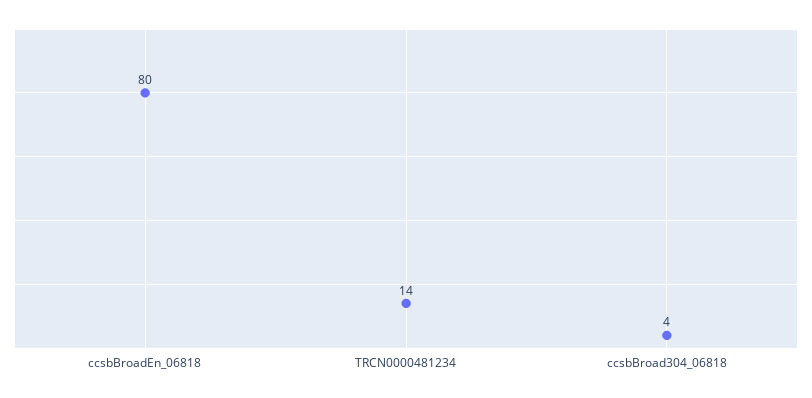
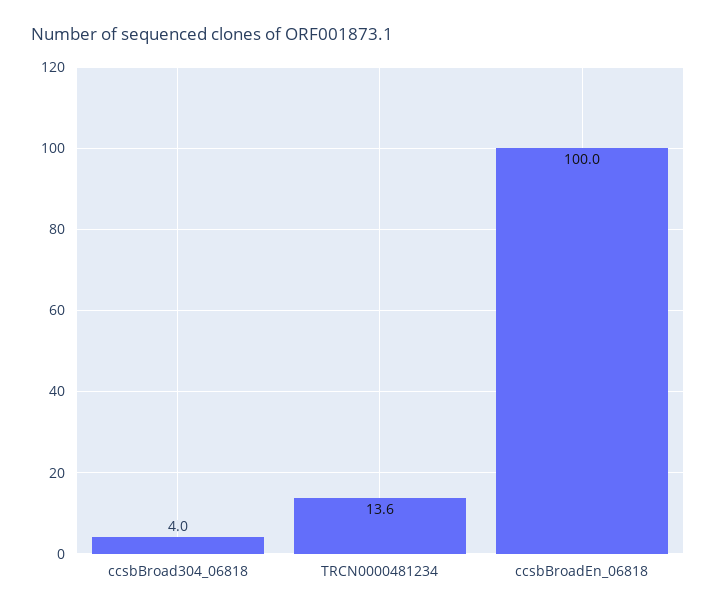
ccsbBroadEn_06818: 80 -> 100

